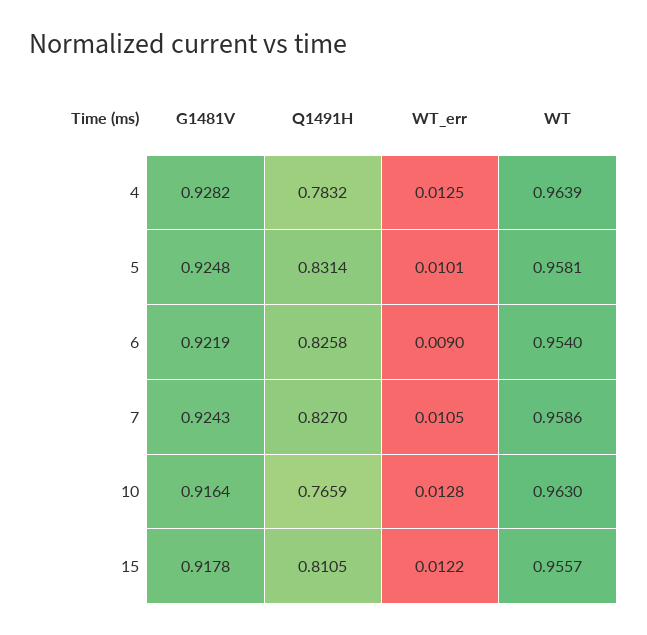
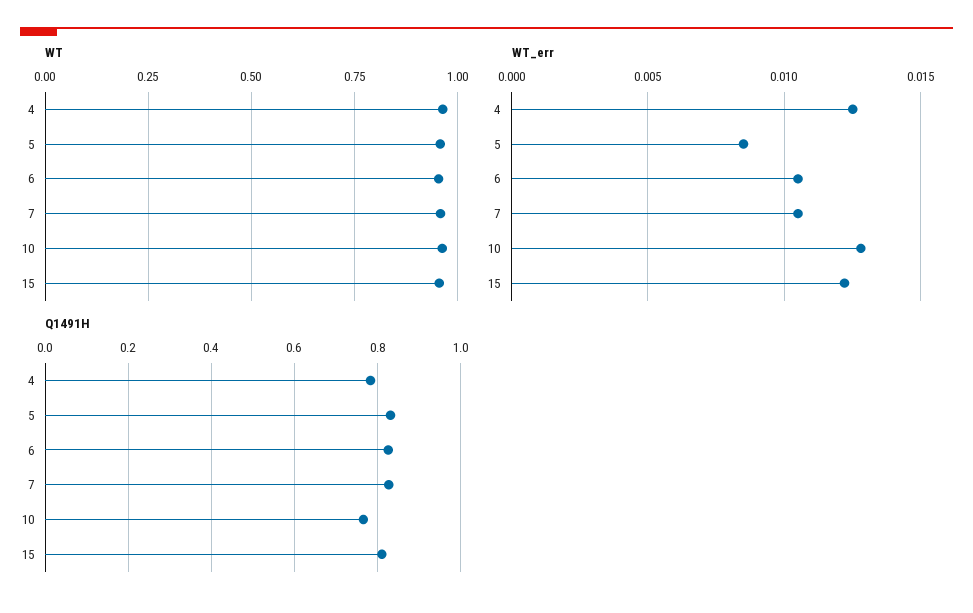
G1481V, 4: 0.9282 -> none
G1481V, 5: 0.9248 -> none
WT_err, 5: 0.0101 -> 0.0085
G1481V, 6: 0.9219 -> none
WT_err, 6: 0.009 -> 0.0105
G1481V, 7: 0.9243 -> none
G1481V, 10: 0.9164 -> none
G1481V, 15: 0.9178 -> none

